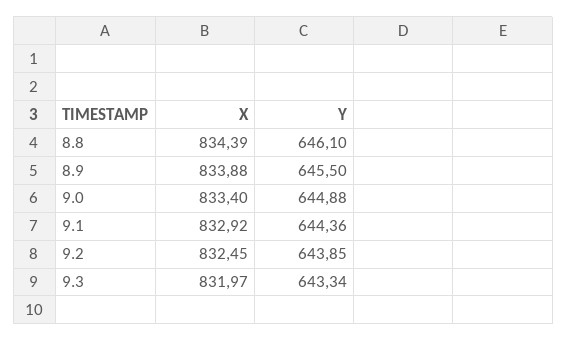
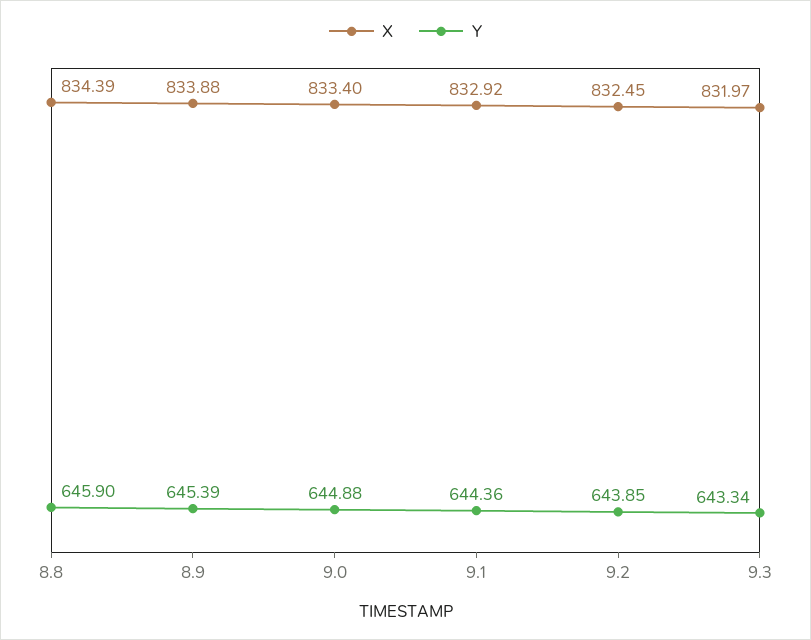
Y, 8.8: 646.1 -> 645.9
Y, 8.9: 645.5 -> 645.39

